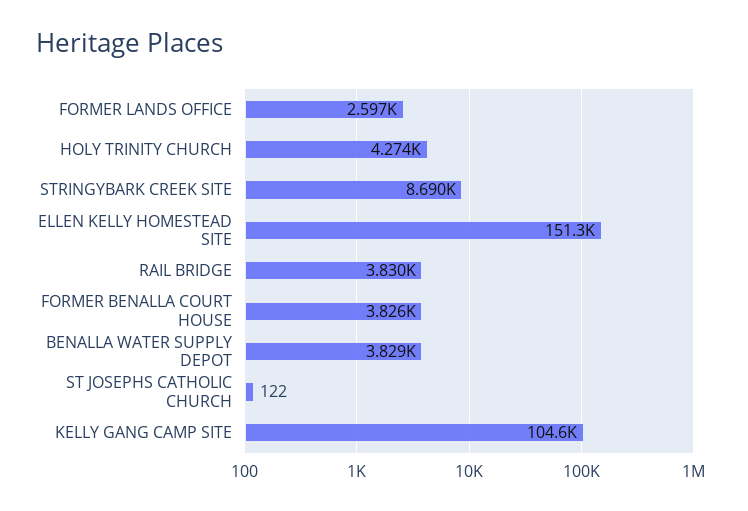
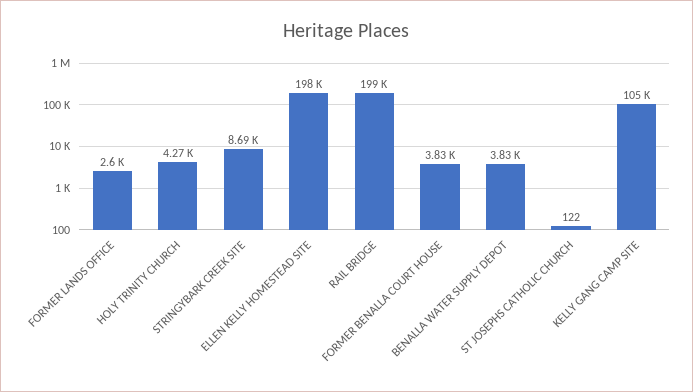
ELLEN KELLY HOMESTEAD SITE: 151300 -> 198000
RAIL BRIDGE: 3830 -> 199000

